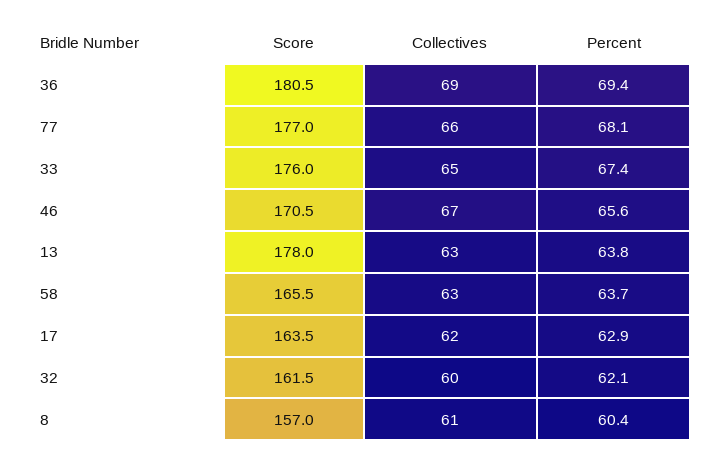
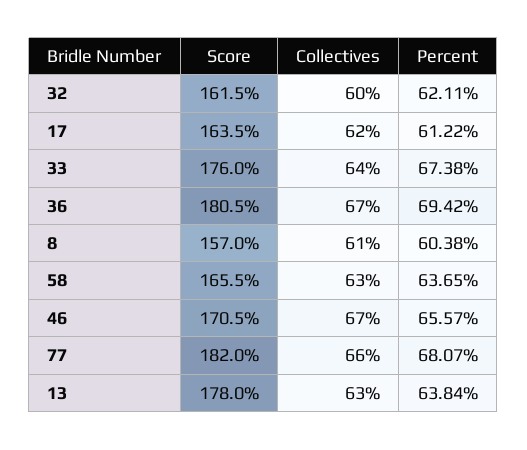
Collectives, 36: 69 -> 67
Score, 77: 177 -> 182
Collectives, 33: 65 -> 64
Percent, 17: 62.9 -> 61.22

